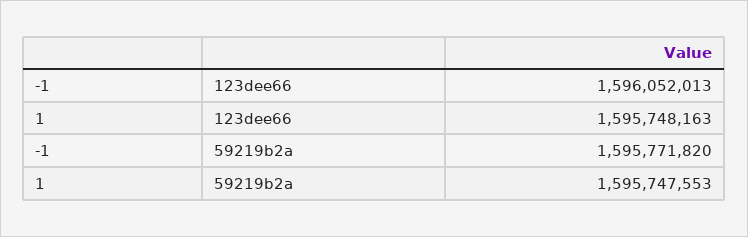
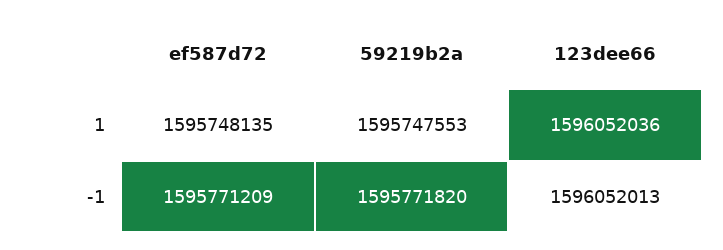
1, 123dee66: 1595748163 -> 1596052036
1, ef587d72: none -> 1595748135
-1, ef587d72: none -> 1595771209

